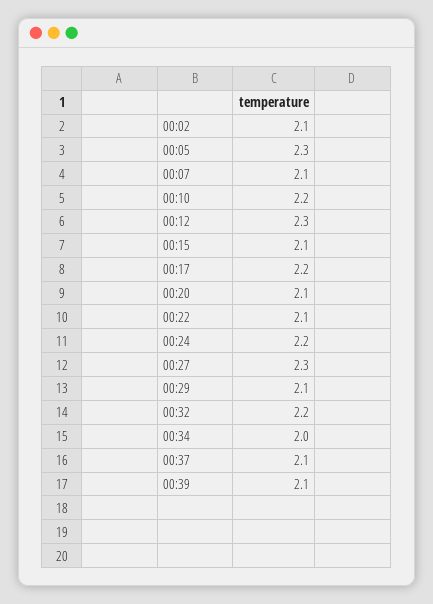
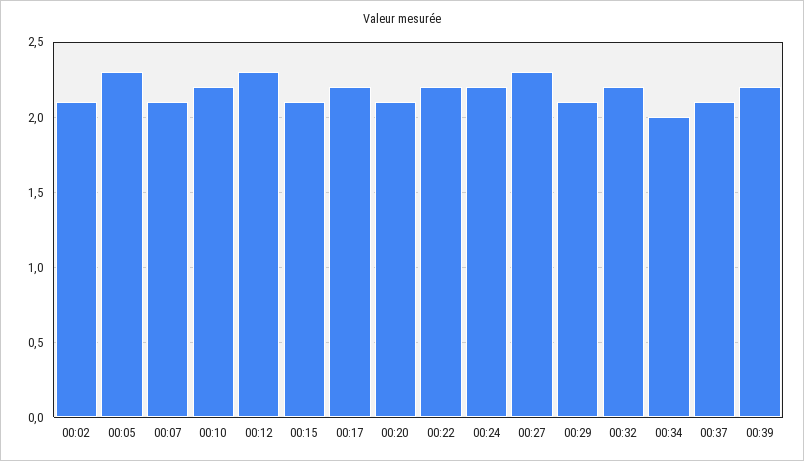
00:22: 2.1 -> 2.2
00:39: 2.1 -> 2.2

